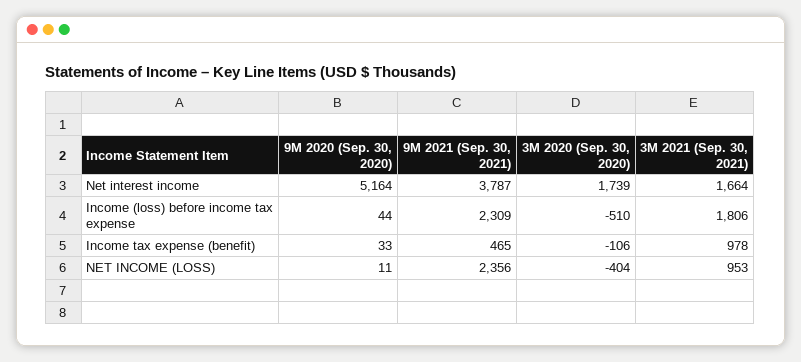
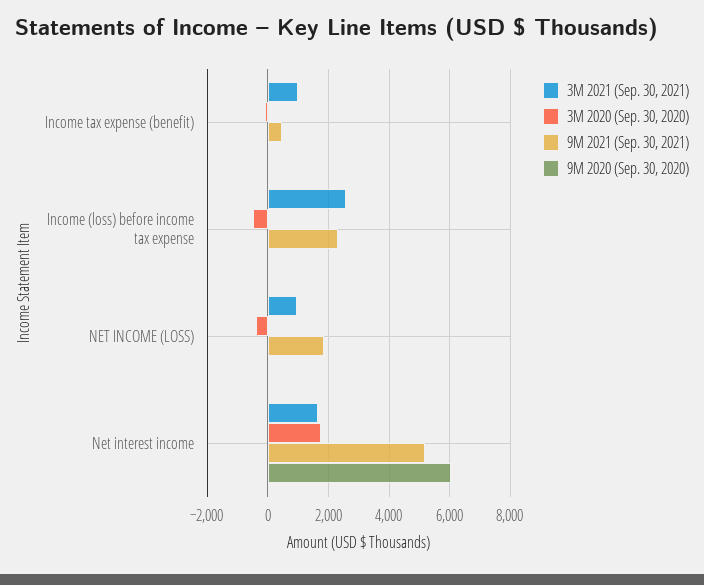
9M 2020 (Sep. 30, 2020), Net interest income: 5164 -> 6000
9M 2021 (Sep. 30, 2021), Net interest income: 3787 -> 5200
3M 2021 (Sep. 30, 2021), Income (loss) before income tax expense: 1806 -> 2600
9M 2021 (Sep. 30, 2021), NET INCOME (LOSS): 2356 -> 1800

